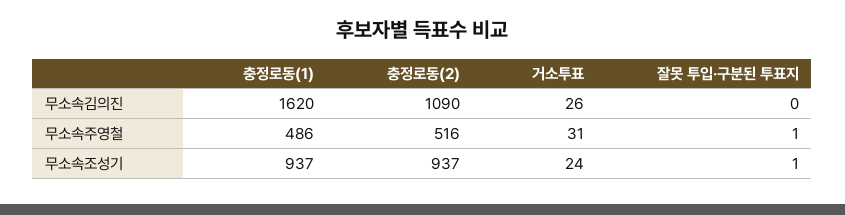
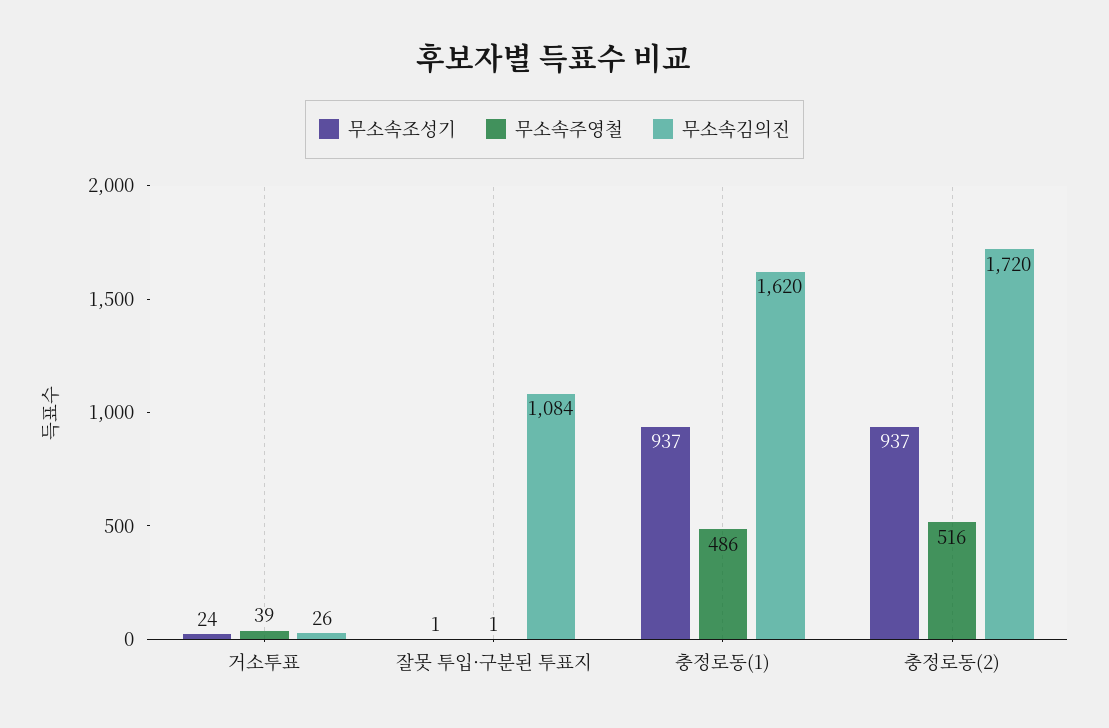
무소속김의진, 충정로동(2): 1090 -> 1720
무소속김의진, 잘못 투입·구분된 투표지: 0 -> 1084
무소속주영철, 거소투표: 31 -> 39

